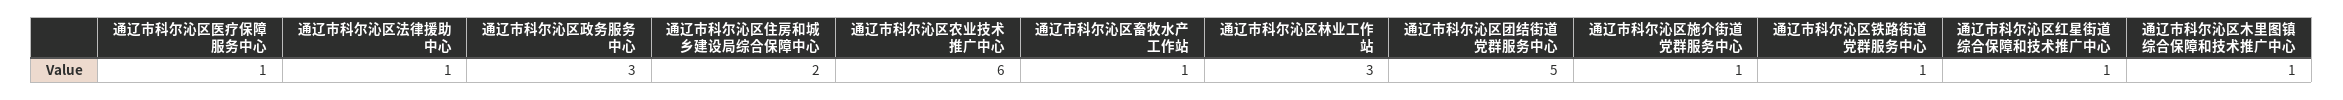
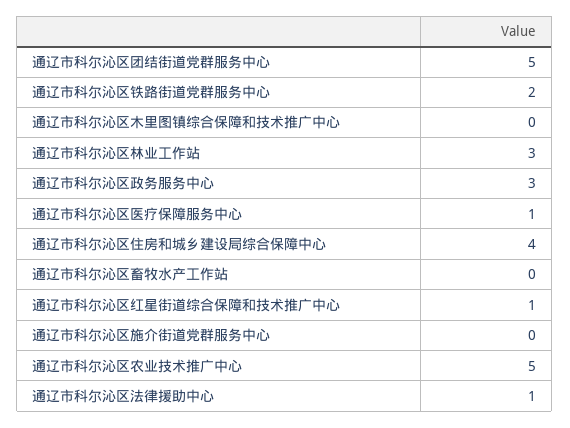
通辽市科尔沁区住房和城乡建设局综合保障中心: 2 -> 4
通辽市科尔沁区农业技术推广中心: 6 -> 5
通辽市科尔沁区畜牧水产工作站: 1 -> 0
通辽市科尔沁区施介街道党群服务中心: 1 -> 0
通辽市科尔沁区铁路街道党群服务中心: 1 -> 2
通辽市科尔沁区木里图镇综合保障和技术推广中心: 1 -> 0

